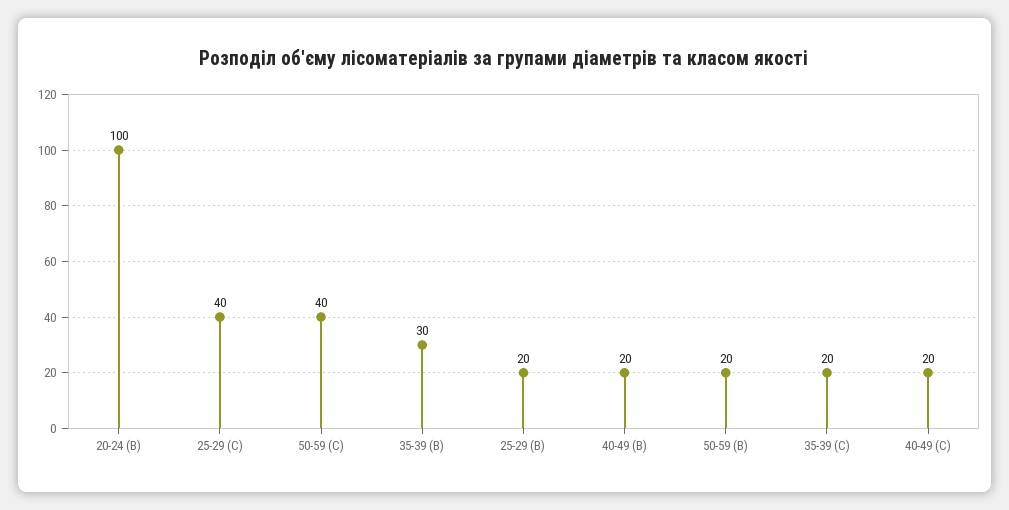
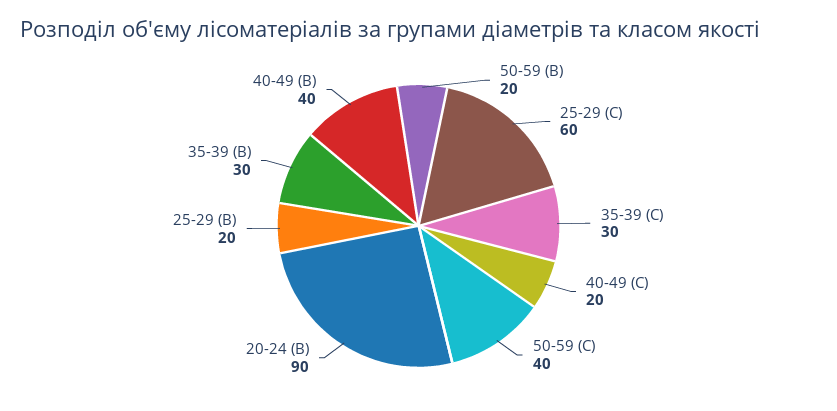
20-24 (В): 100 -> 90
25-29 (С): 40 -> 60
40-49 (В): 20 -> 40
35-39 (С): 20 -> 30

